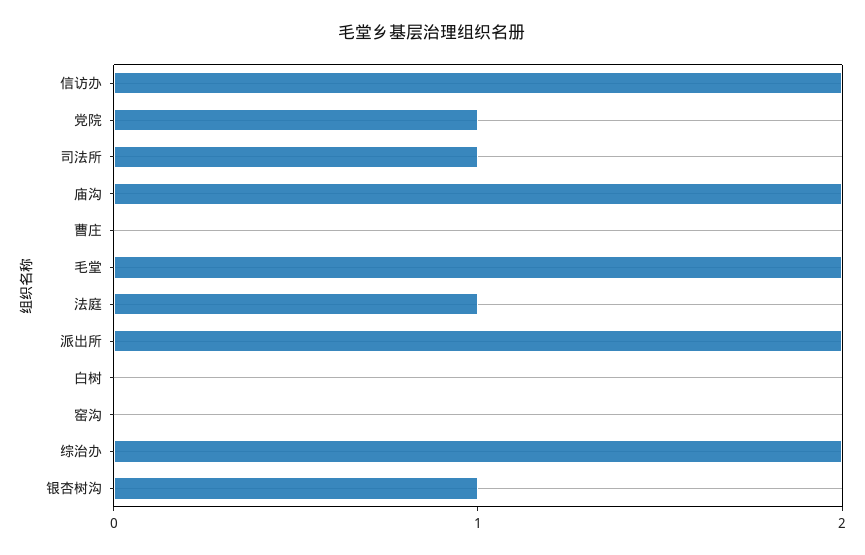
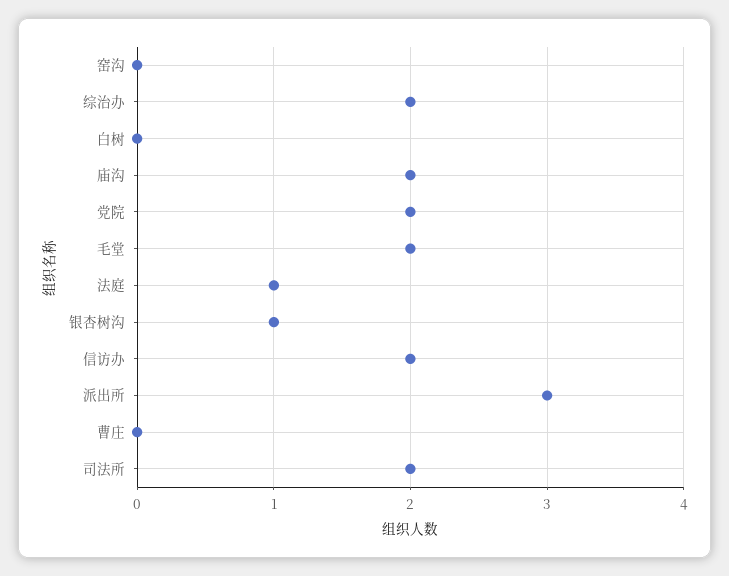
党院: 1 -> 2
司法所: 1 -> 2
派出所: 2 -> 3

